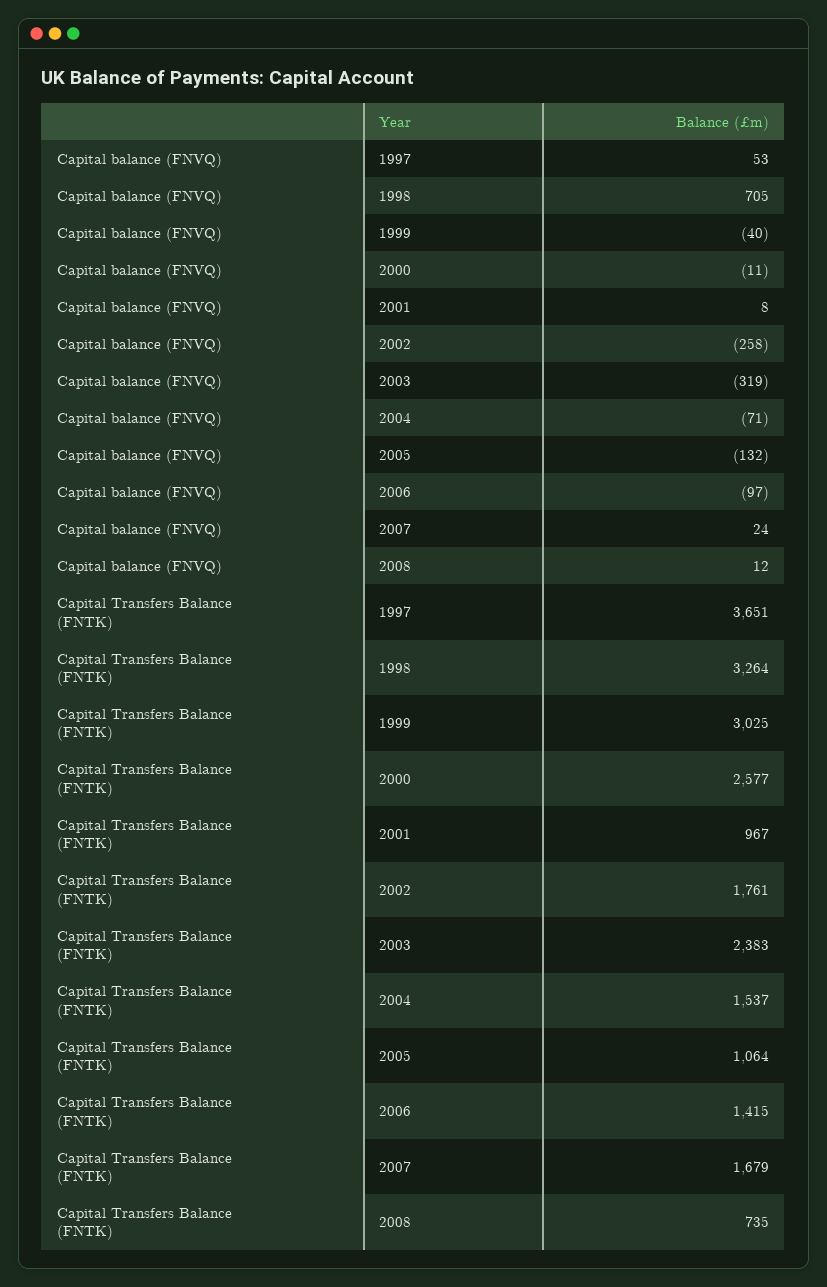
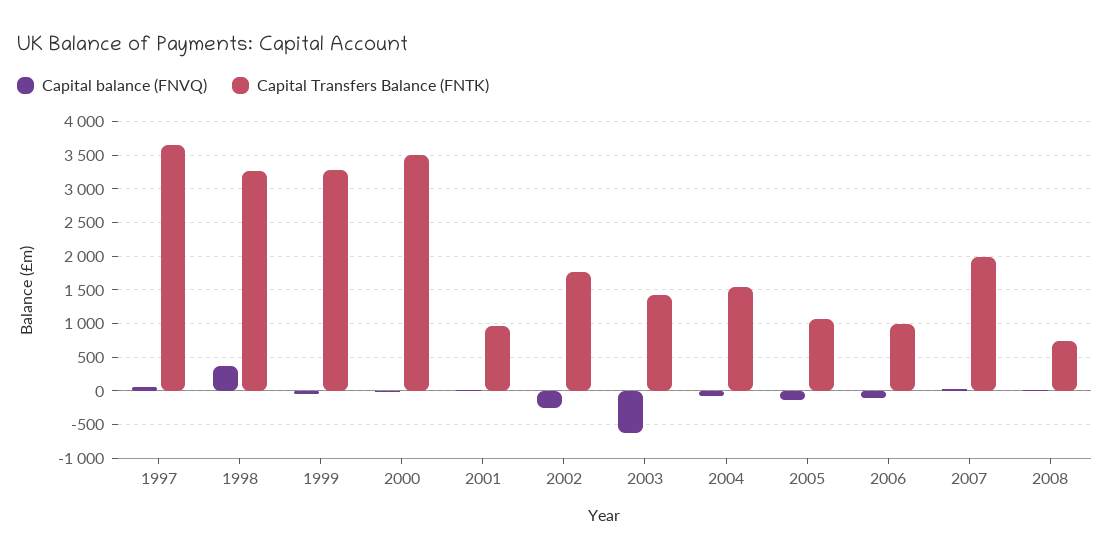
Capital balance (FNVQ), 1998: 705 -> 400
Capital balance (FNVQ), 2003: -319 -> -600
Capital Transfers Balance (FNTK), 1999: 3025 -> 3300
Capital Transfers Balance (FNTK), 2000: 2577 -> 3500
Capital Transfers Balance (FNTK), 2003: 2383 -> 1400
Capital Transfers Balance (FNTK), 2006: 1415 -> 1000
Capital Transfers Balance (FNTK), 2007: 1679 -> 2000

